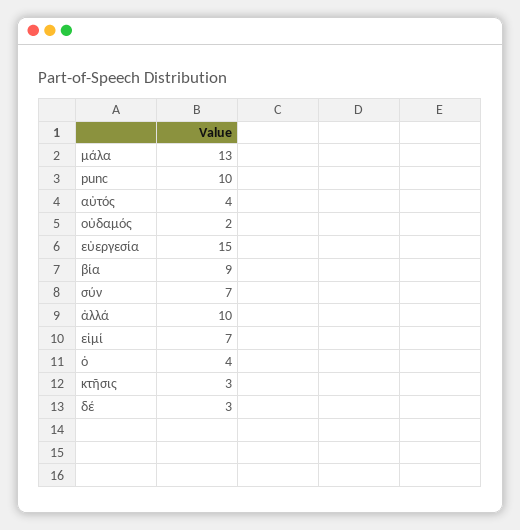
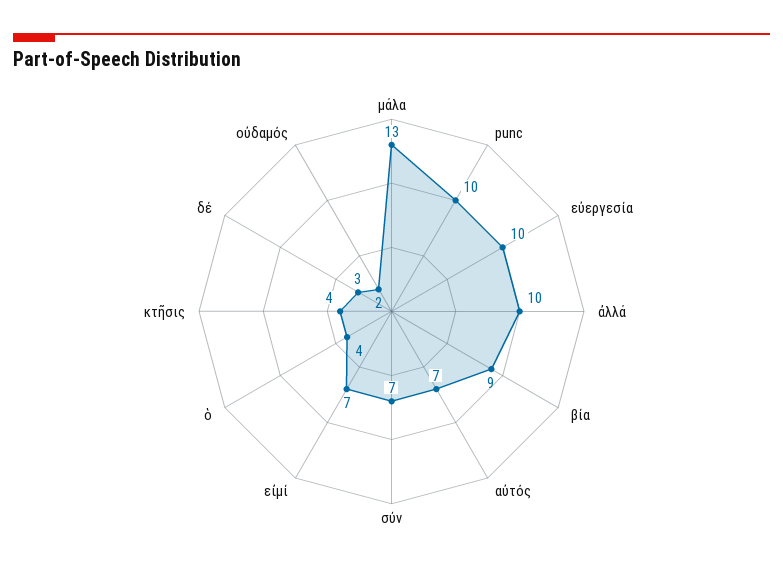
αὐτός: 4 -> 7
εὐεργεσία: 15 -> 10
κτῆσις: 3 -> 4

